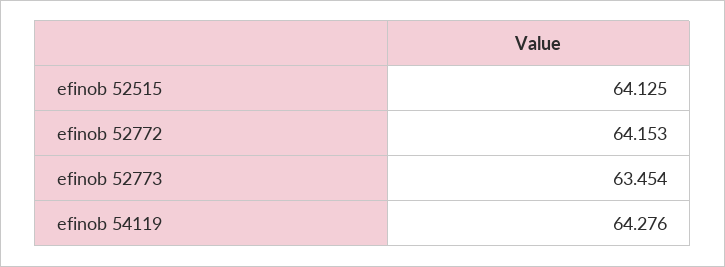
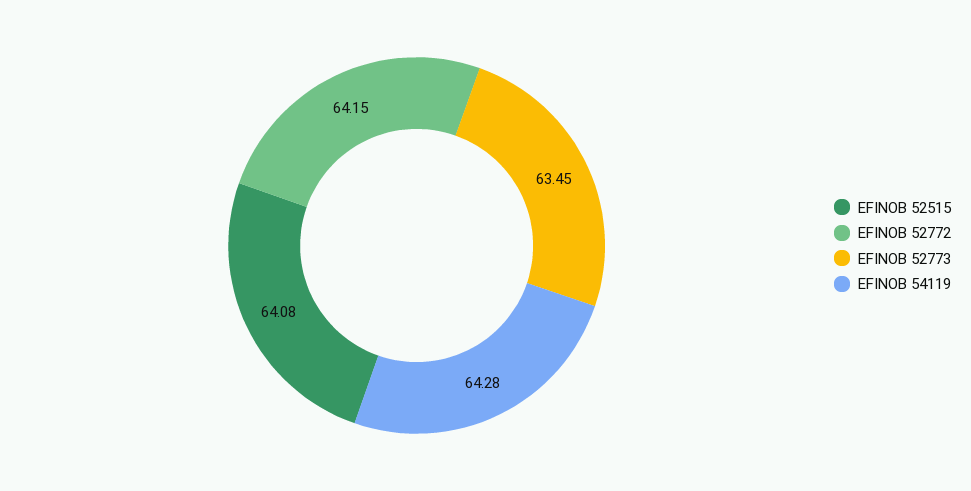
efinob 52515: 64.125 -> 64.08

